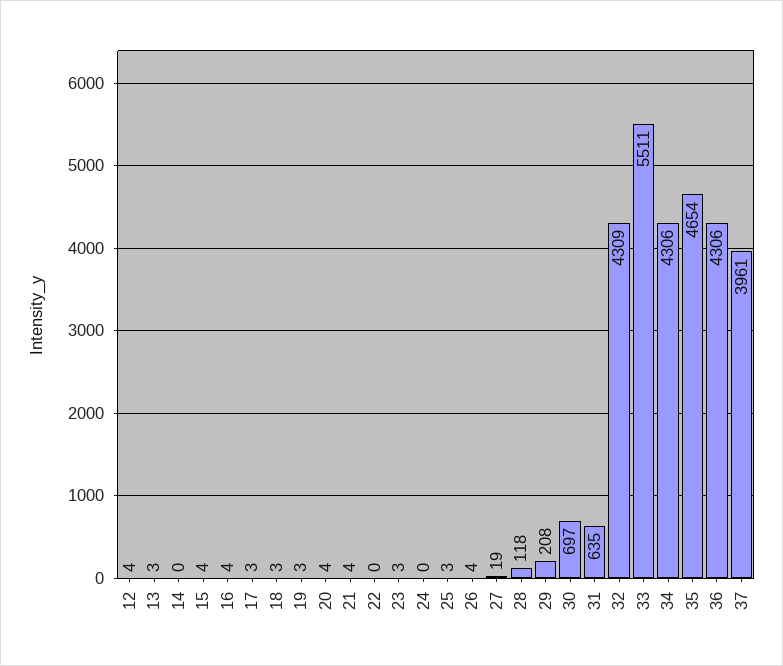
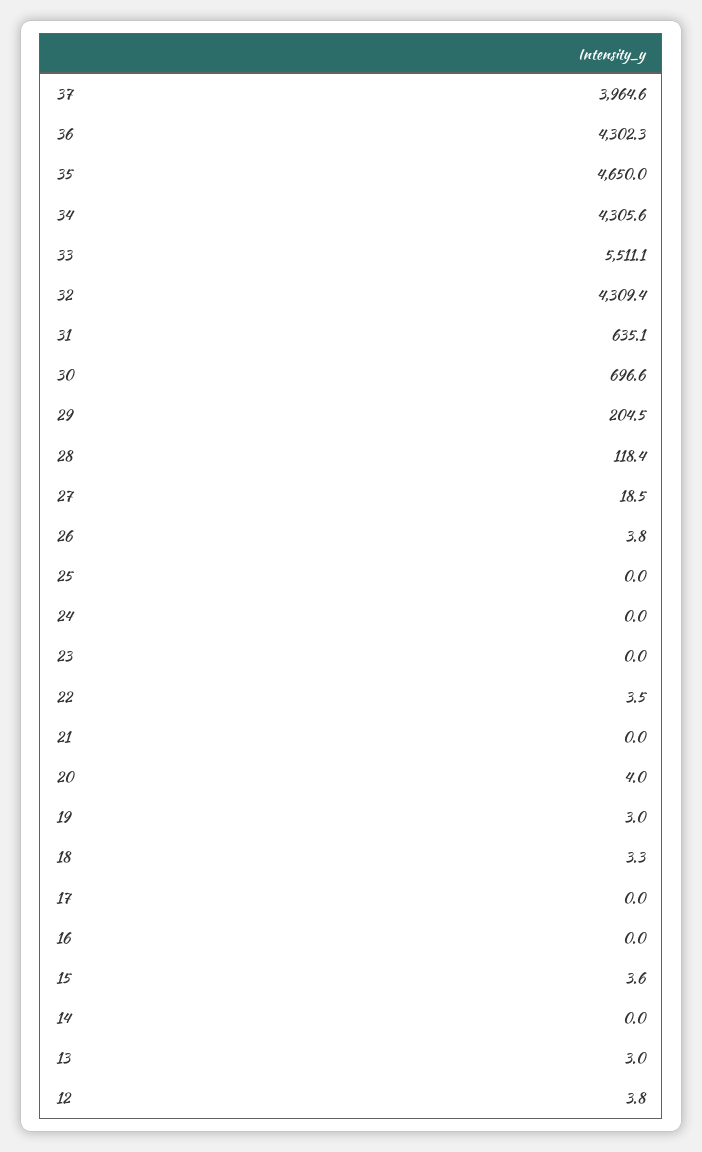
16: 4 -> 0
17: 3 -> 0
21: 4 -> 0
22: 0 -> 3.5
23: 3 -> 0
25: 3 -> 0
29: 208 -> 204.5
35: 4654 -> 4650
36: 4306 -> 4302.3
37: 3961 -> 3964.6

